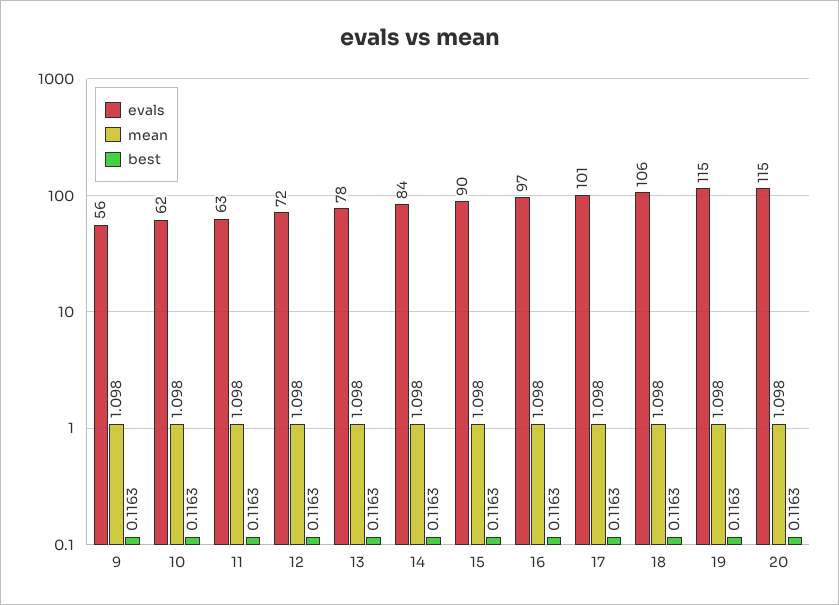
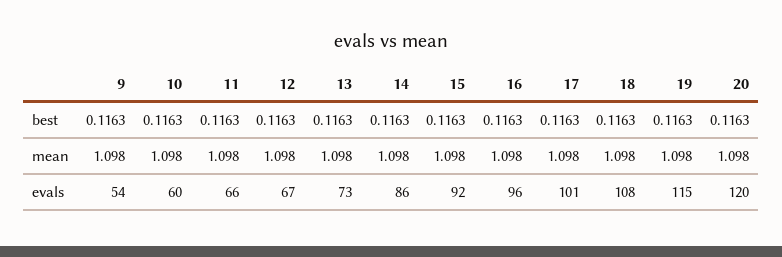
evals, 9: 56 -> 54
evals, 10: 62 -> 60
evals, 11: 63 -> 66
evals, 12: 72 -> 67
evals, 13: 78 -> 73
evals, 14: 84 -> 86
evals, 15: 90 -> 92
evals, 16: 97 -> 96
evals, 18: 106 -> 108
evals, 20: 115 -> 120

